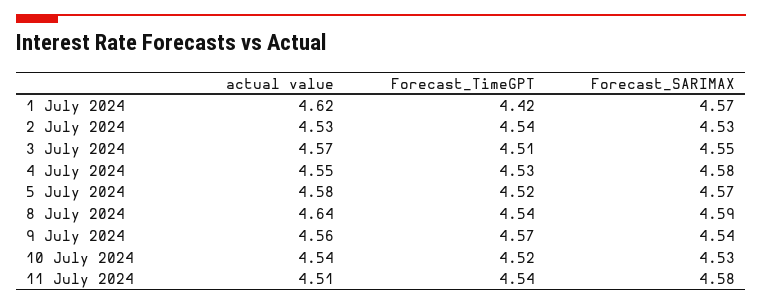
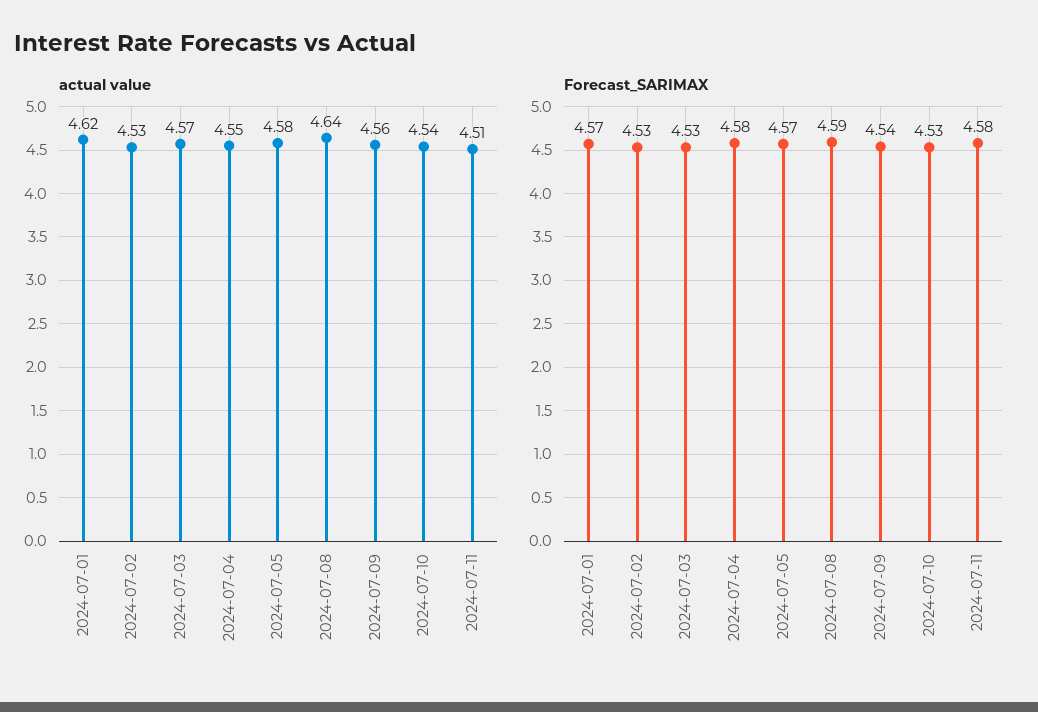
Forecast_TimeGPT, 1 July 2024: 4.42 -> none
Forecast_TimeGPT, 2 July 2024: 4.54 -> none
Forecast_TimeGPT, 3 July 2024: 4.51 -> none
Forecast_SARIMAX, 3 July 2024: 4.55 -> 4.53
Forecast_TimeGPT, 4 July 2024: 4.53 -> none
Forecast_TimeGPT, 5 July 2024: 4.52 -> none
Forecast_TimeGPT, 8 July 2024: 4.54 -> none
Forecast_TimeGPT, 9 July 2024: 4.57 -> none
Forecast_TimeGPT, 10 July 2024: 4.52 -> none
Forecast_TimeGPT, 11 July 2024: 4.54 -> none

